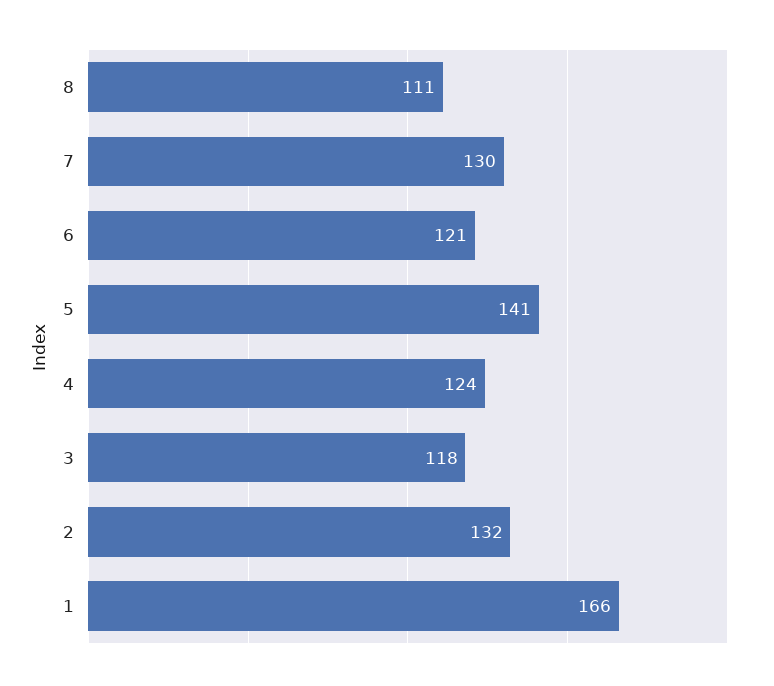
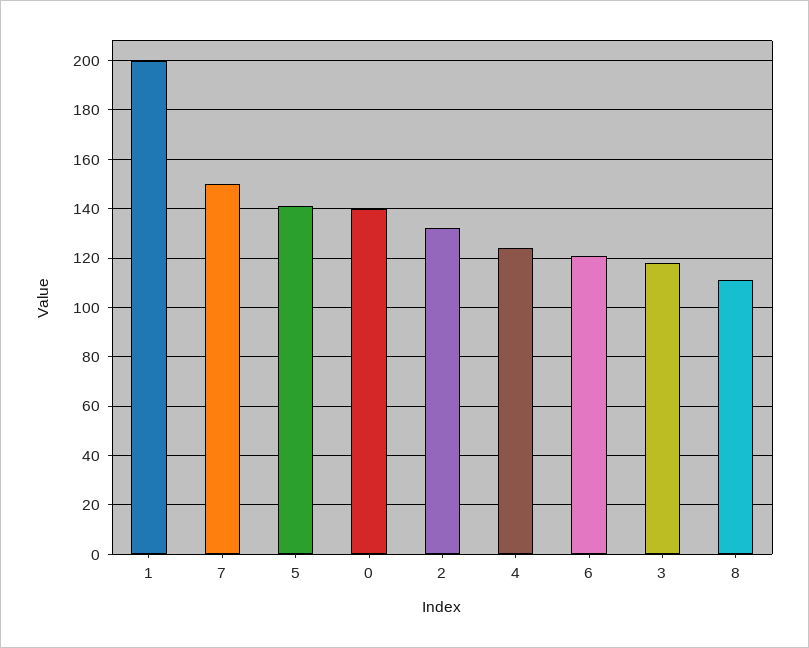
7: 130 -> 150
1: 166 -> 200
0: none -> 140

